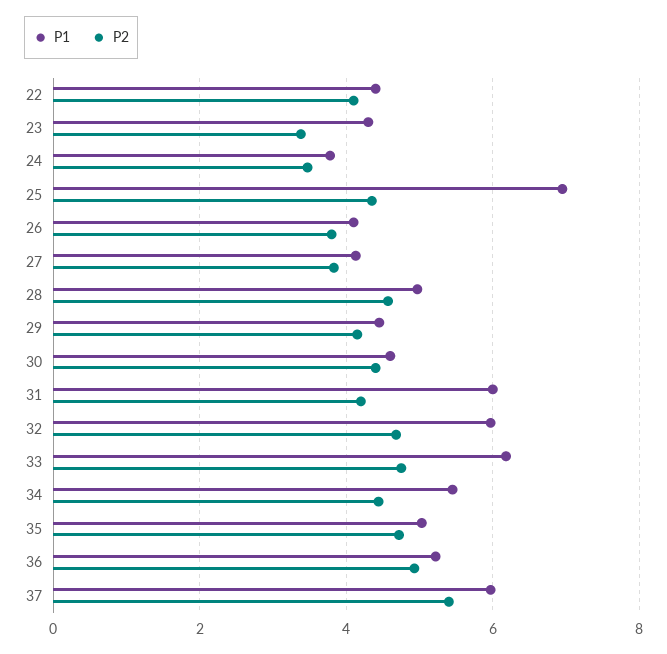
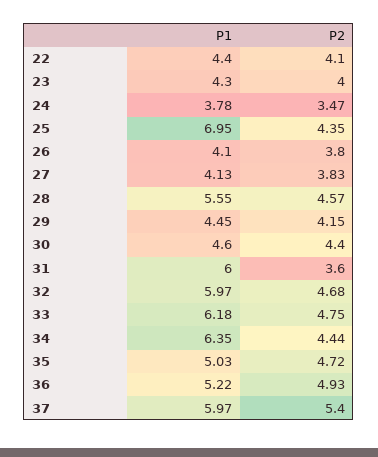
P2, 23: 3.4 -> 4
P1, 28: 5 -> 5.55
P2, 31: 4.2 -> 3.6
P1, 34: 5.4 -> 6.35

